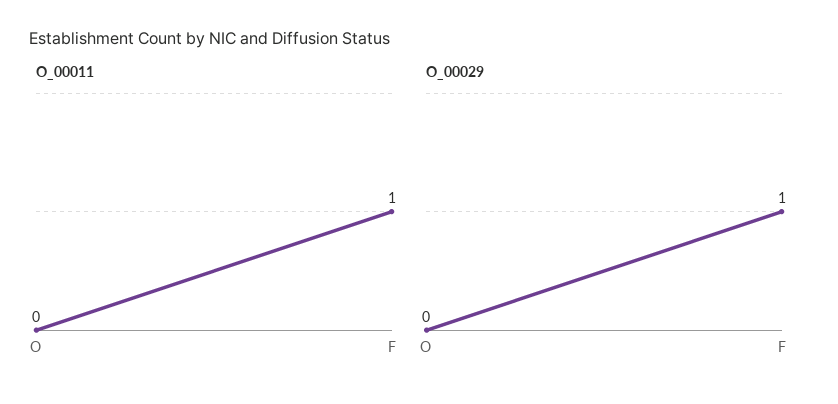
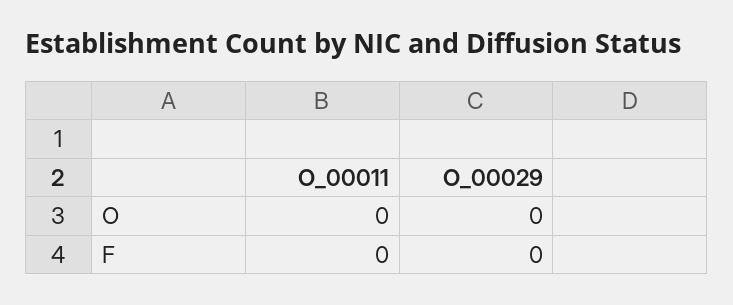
O_00011, F: 1 -> 0
O_00029, F: 1 -> 0

